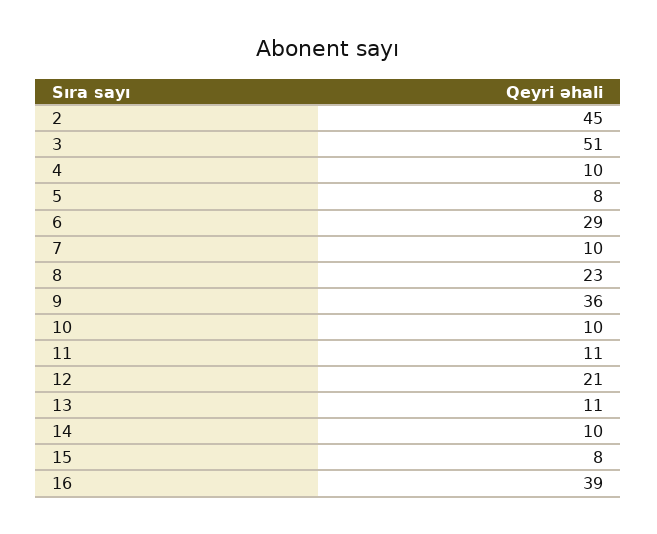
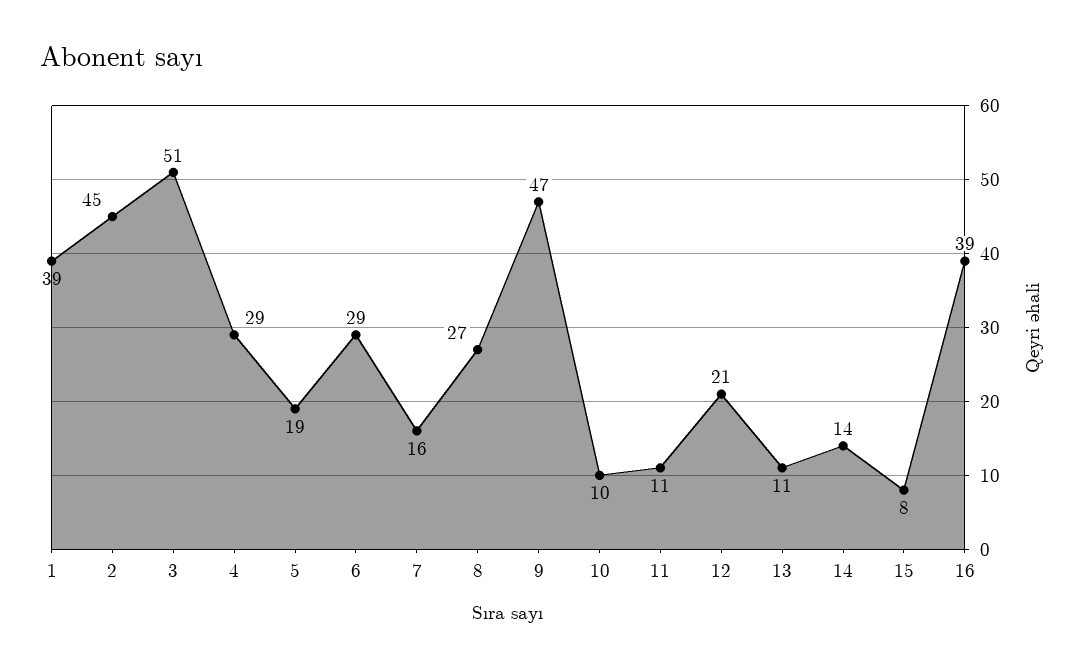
4: 10 -> 29
5: 8 -> 19
7: 10 -> 16
8: 23 -> 27
9: 36 -> 47
14: 10 -> 14
1: none -> 39

